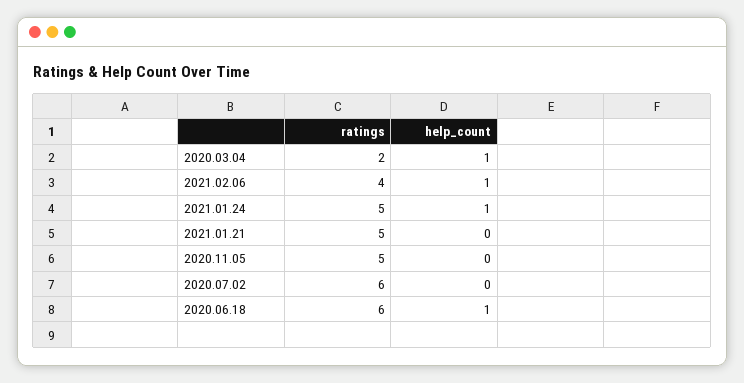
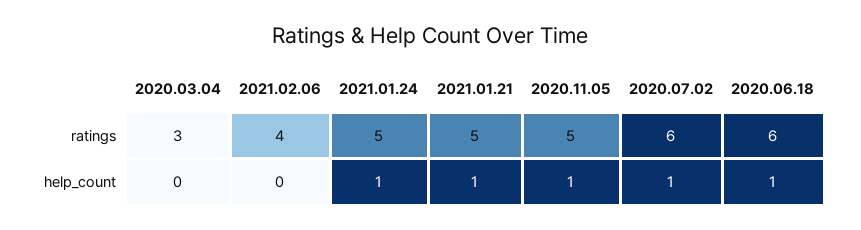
ratings, 2020.03.04: 2 -> 3
help_count, 2020.03.04: 1 -> 0
help_count, 2021.02.06: 1 -> 0
help_count, 2021.01.21: 0 -> 1
help_count, 2020.11.05: 0 -> 1
help_count, 2020.07.02: 0 -> 1

